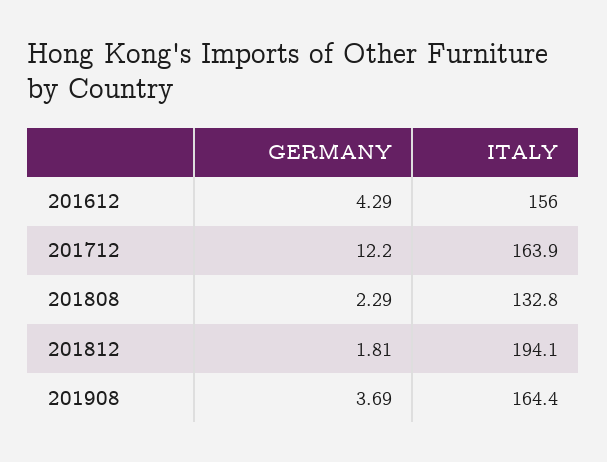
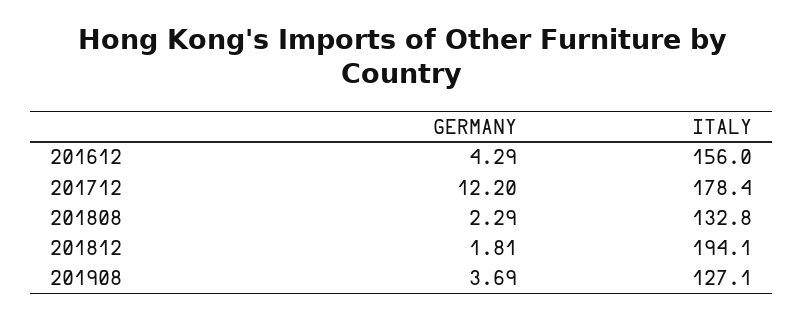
ITALY, 201712: 163.9 -> 178.4
ITALY, 201908: 164.4 -> 127.1

